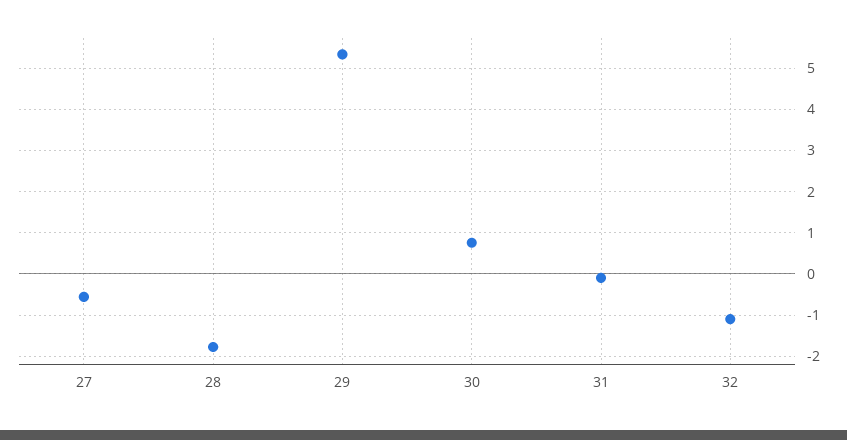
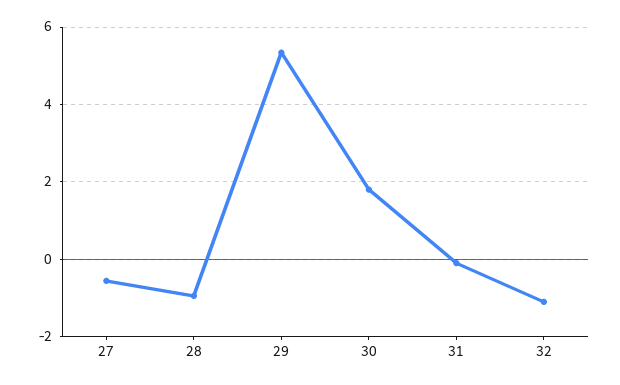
28: -1.8 -> -1
30: 0.8 -> 1.8

